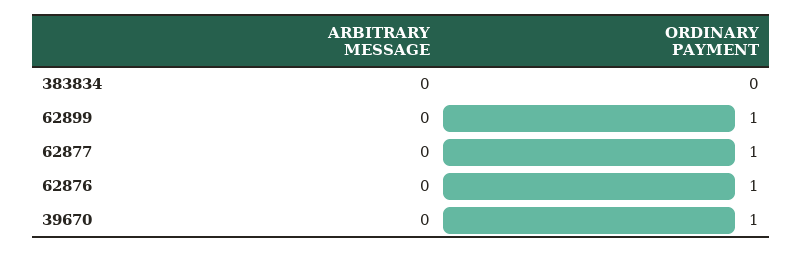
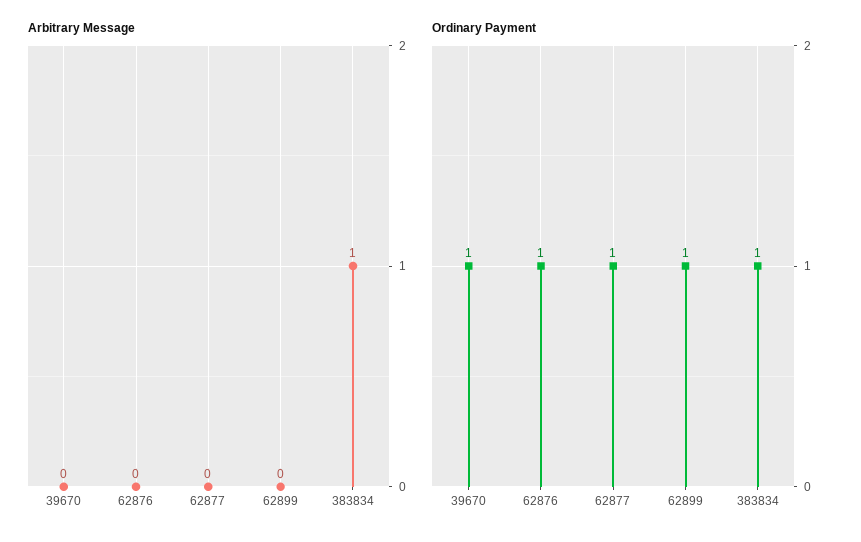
ARBITRARY MESSAGE, 383834: 0 -> 1
ORDINARY PAYMENT, 383834: 0 -> 1

